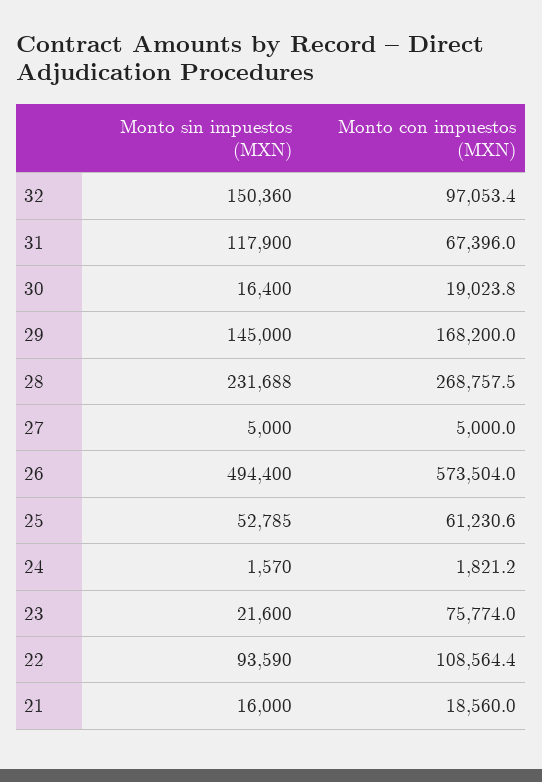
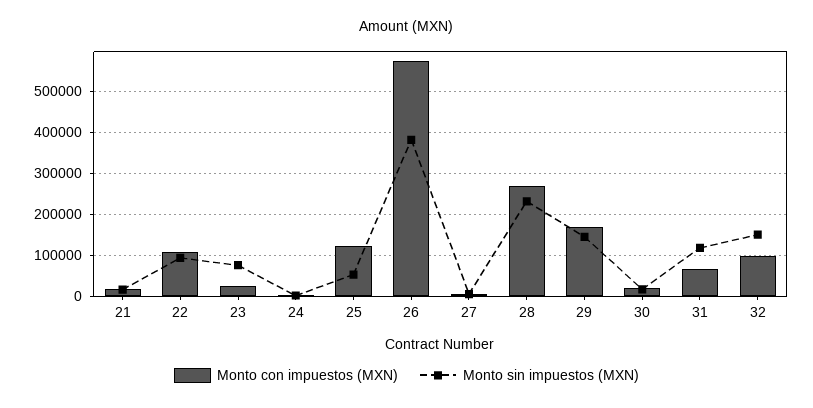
Monto sin impuestos (MXN), 26: 494400 -> 380000
Monto con impuestos (MXN), 25: 61230.6 -> 120000
Monto sin impuestos (MXN), 23: 21600 -> 80000
Monto con impuestos (MXN), 23: 75774 -> 20000

